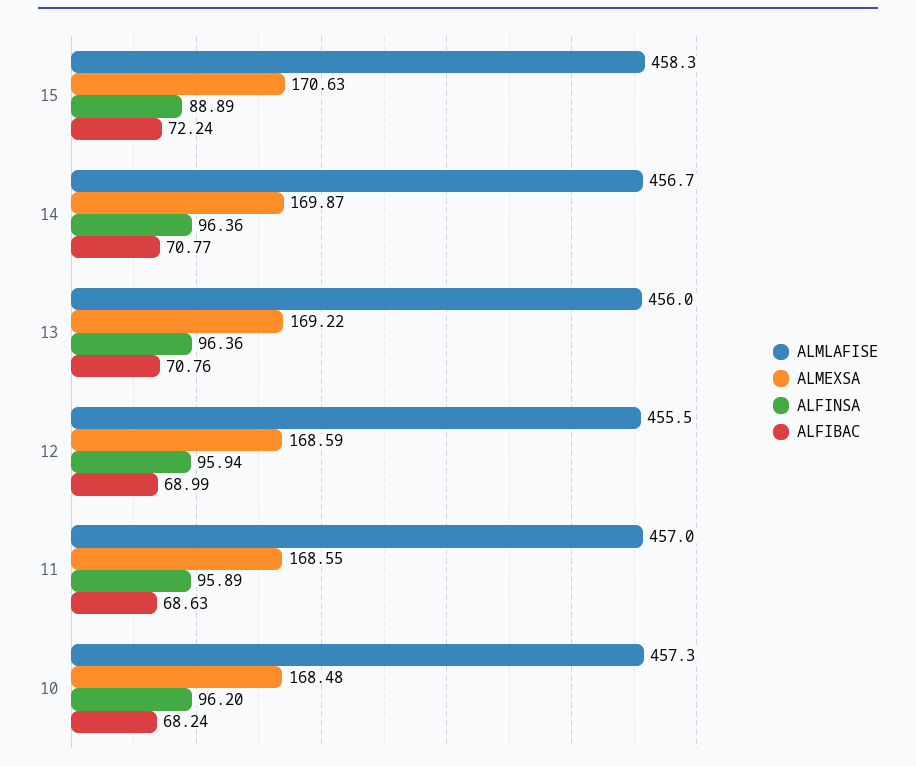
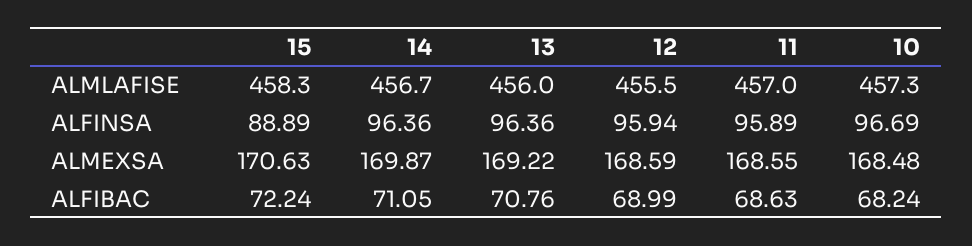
ALFIBAC, 14: 70.77 -> 71.05
ALFINSA, 10: 96.2 -> 96.69

